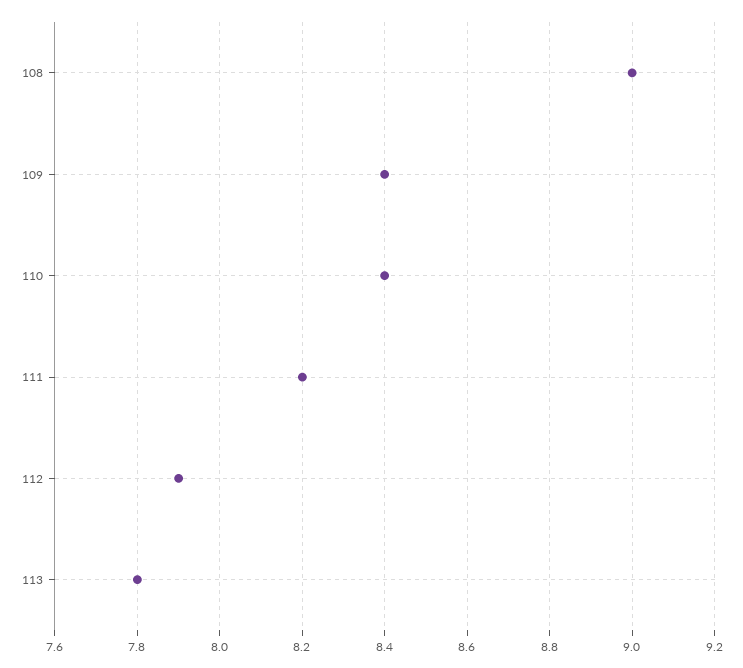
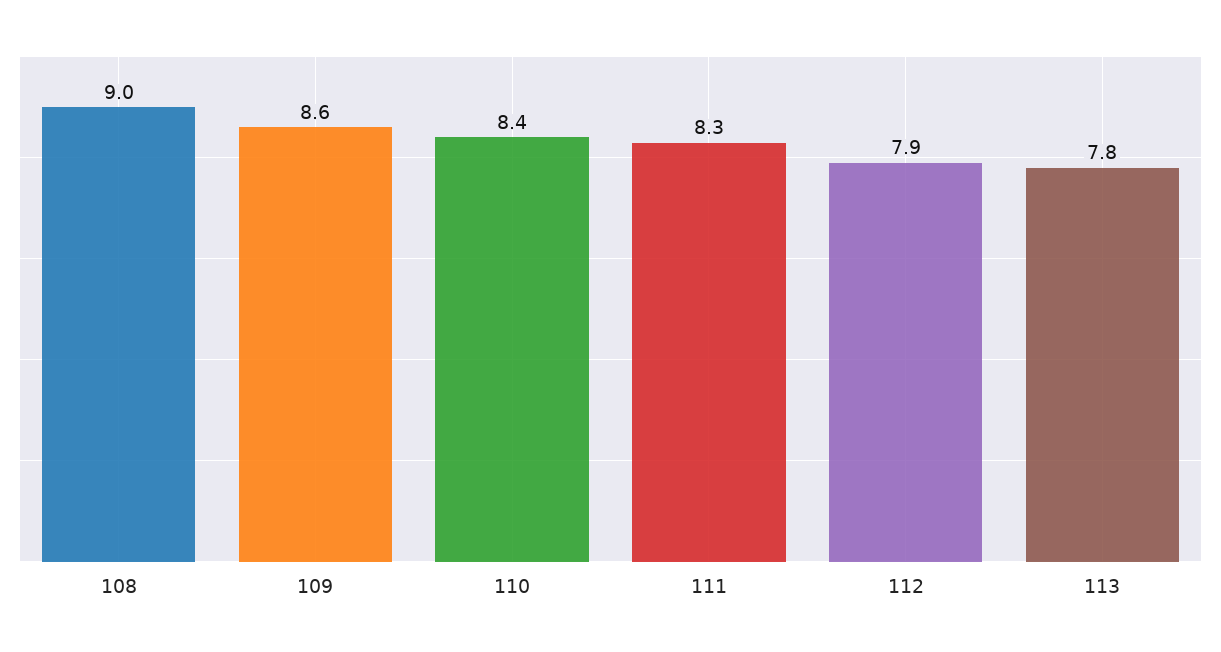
109: 8.4 -> 8.6
111: 8.2 -> 8.3

